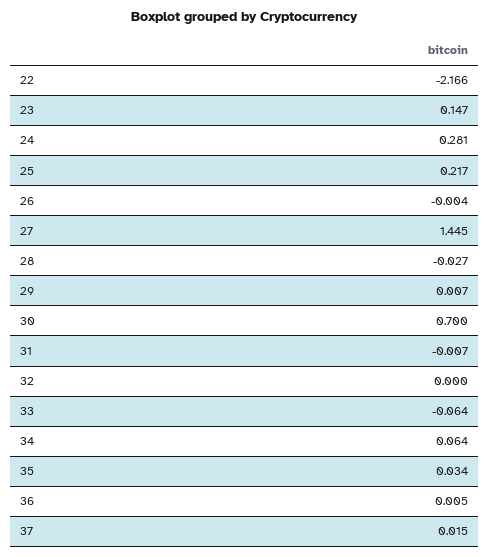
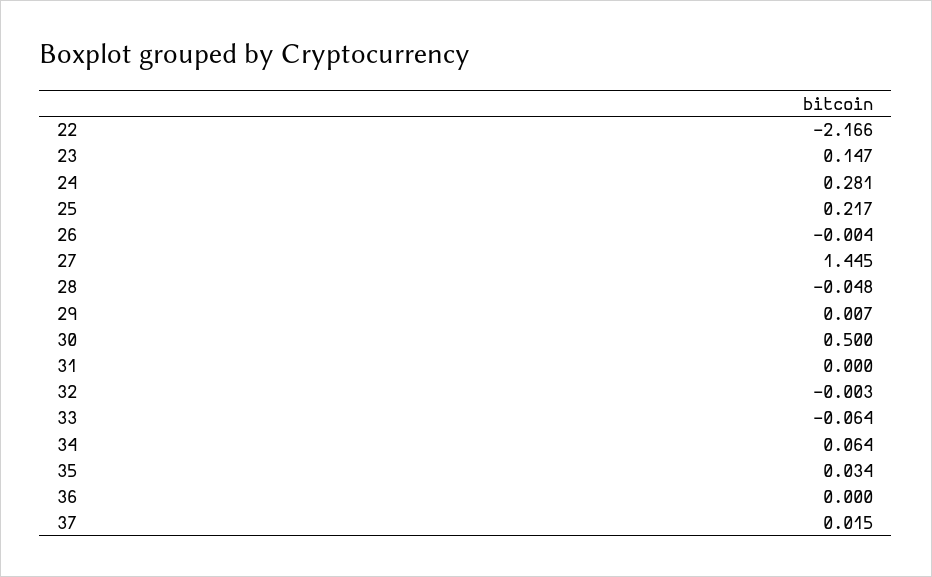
28: -0.027 -> -0.048
30: 0.7 -> 0.5
31: -0.007 -> 0
32: 0 -> -0.003
36: 0.005 -> 0

